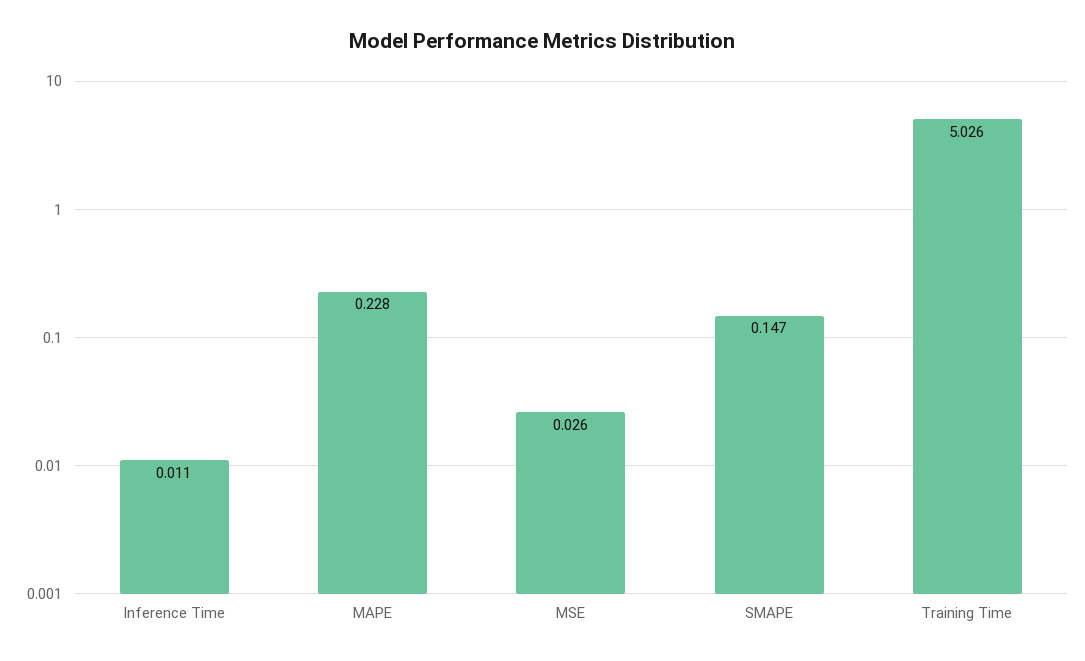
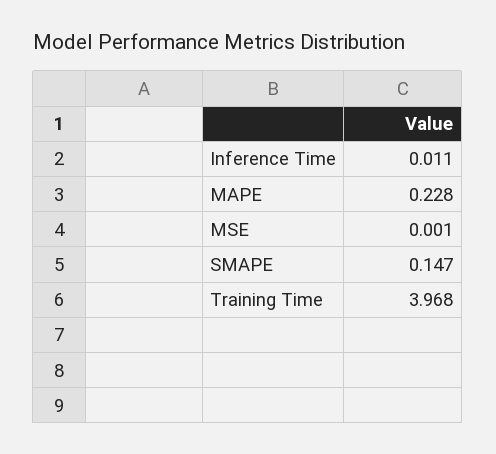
MSE: 0.026 -> 0.001
Training Time: 5.026 -> 3.968

